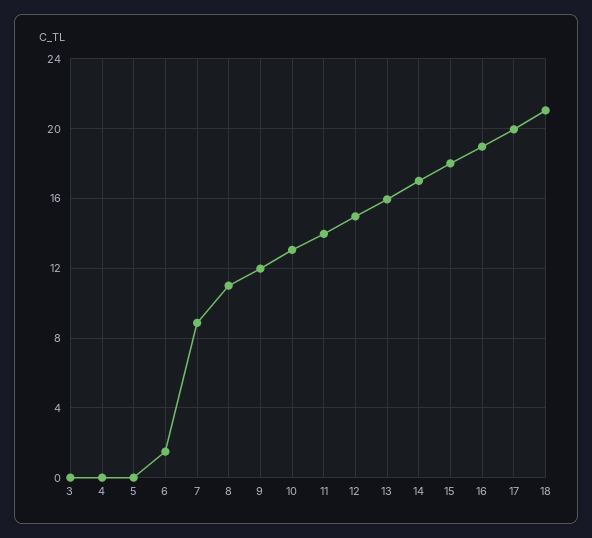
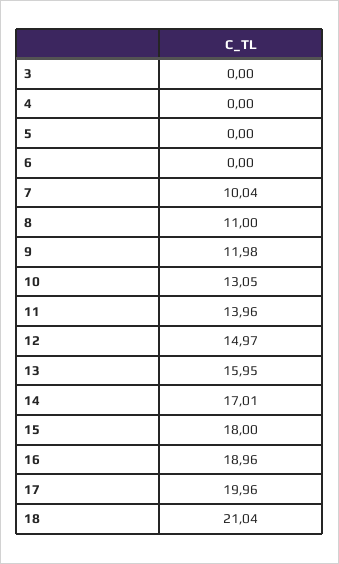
6: 1.5 -> 0
7: 9 -> 10.04

